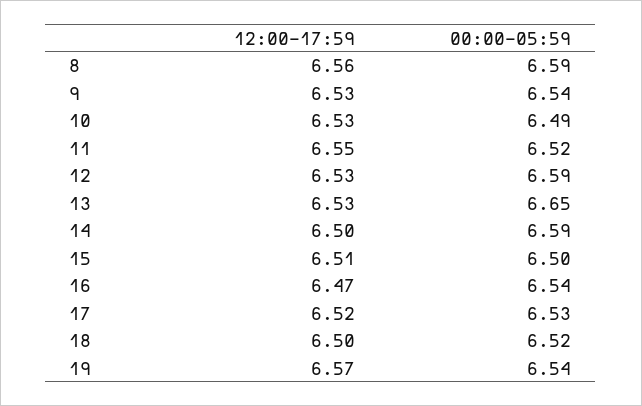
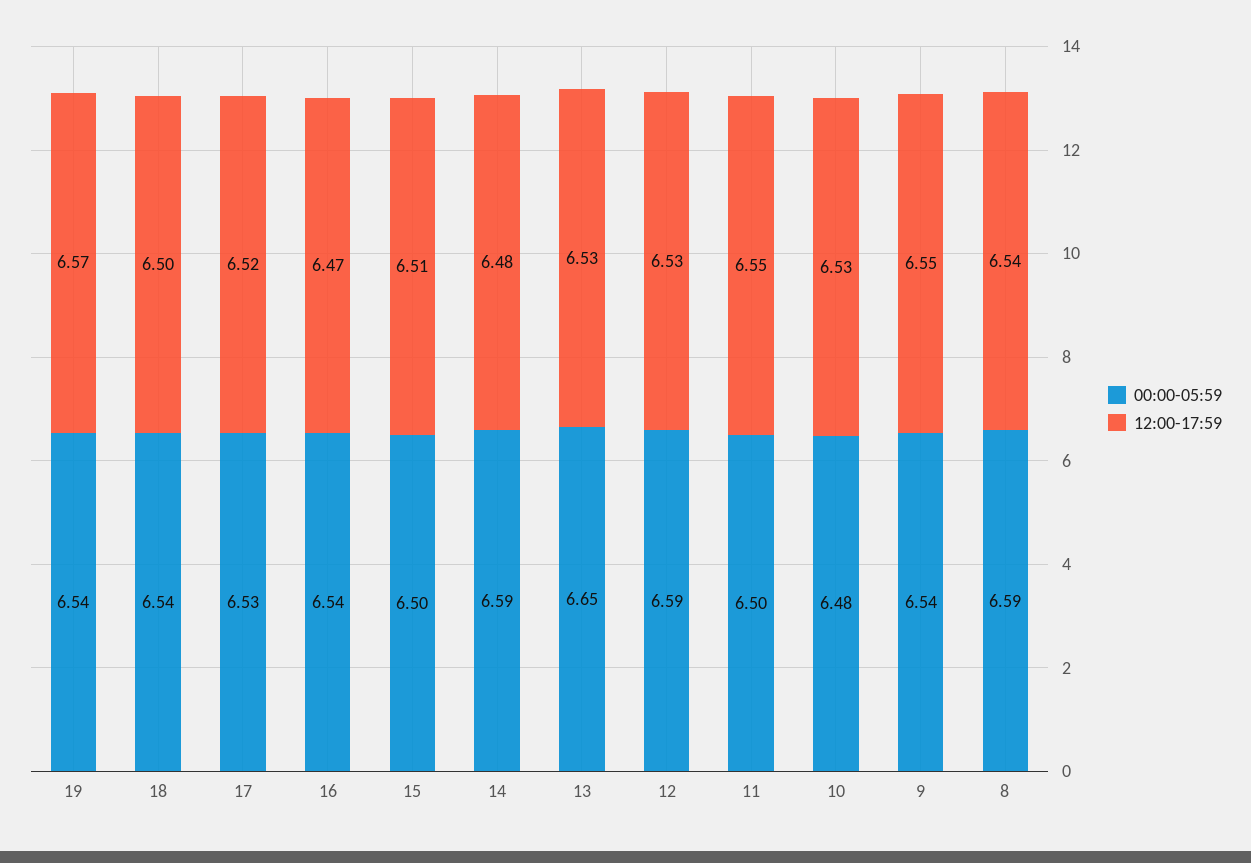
12:00-17:59, 8: 6.56 -> 6.54
12:00-17:59, 9: 6.53 -> 6.55
00:00-05:59, 10: 6.49 -> 6.48
00:00-05:59, 11: 6.52 -> 6.5
12:00-17:59, 14: 6.5 -> 6.48
00:00-05:59, 18: 6.52 -> 6.54

